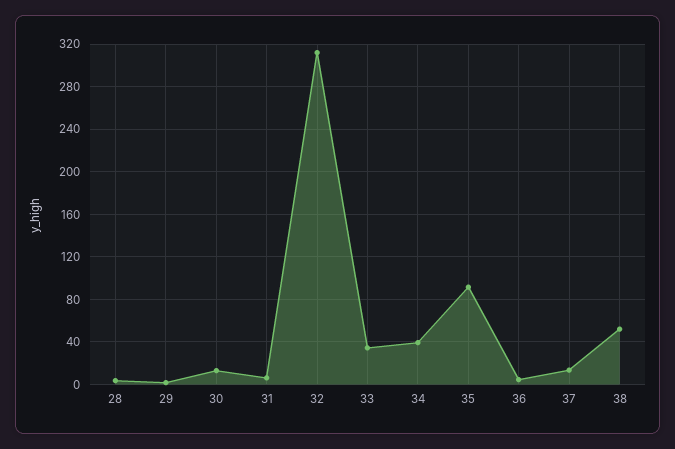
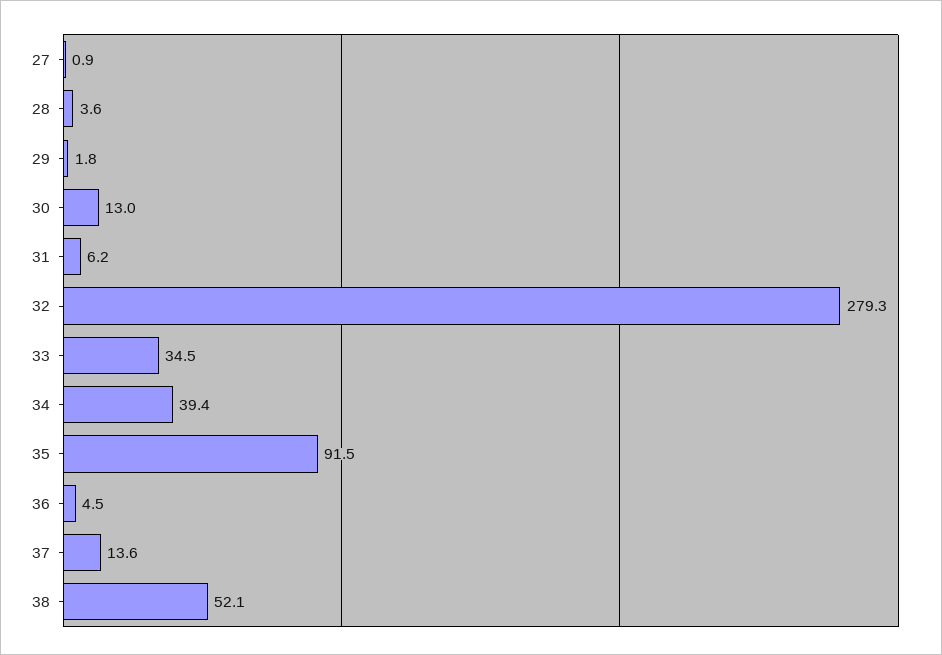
32: 310 -> 279.3
27: none -> 0.9

